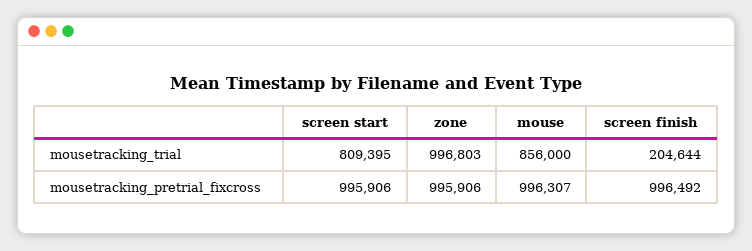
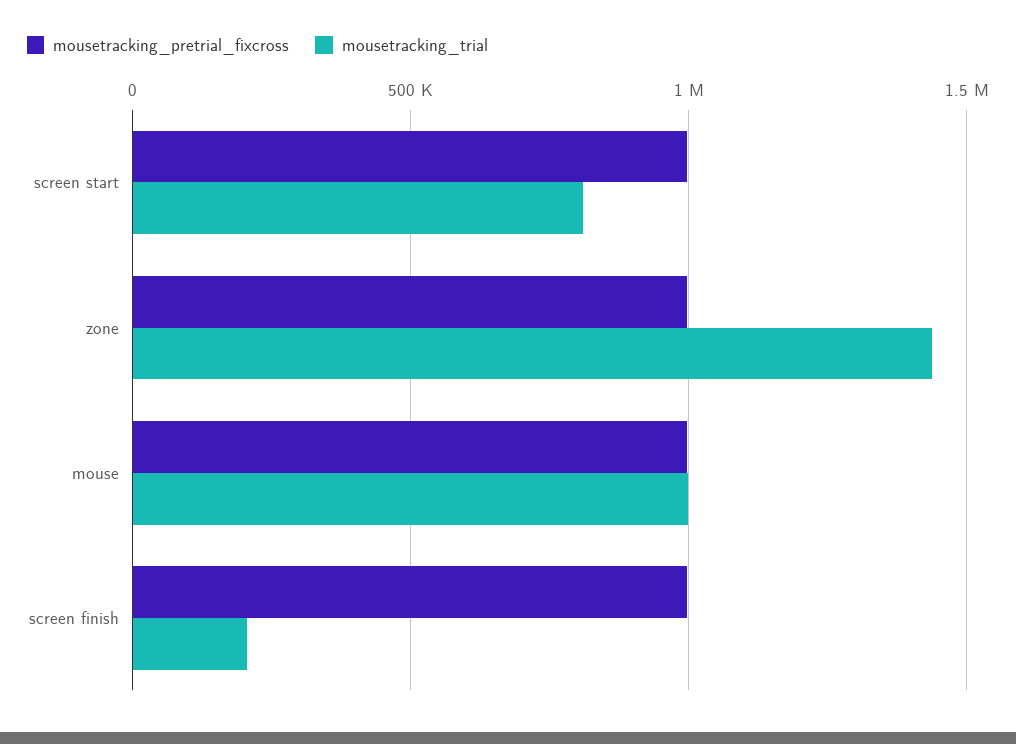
mousetracking_trial, zone: 996803 -> 1450000
mousetracking_trial, mouse: 856000 -> 1000000

